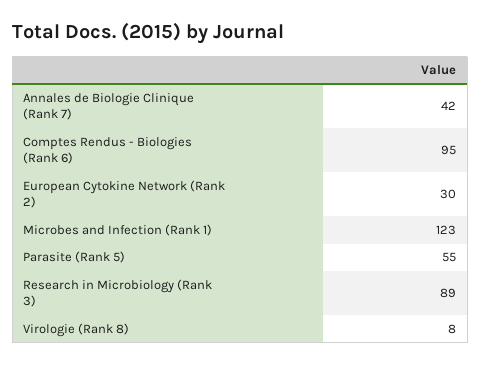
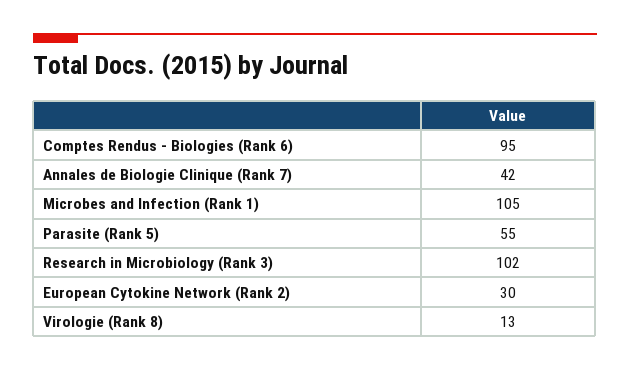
Microbes and Infection (Rank 1): 123 -> 105
Research in Microbiology (Rank 3): 89 -> 102
Virologie (Rank 8): 8 -> 13

